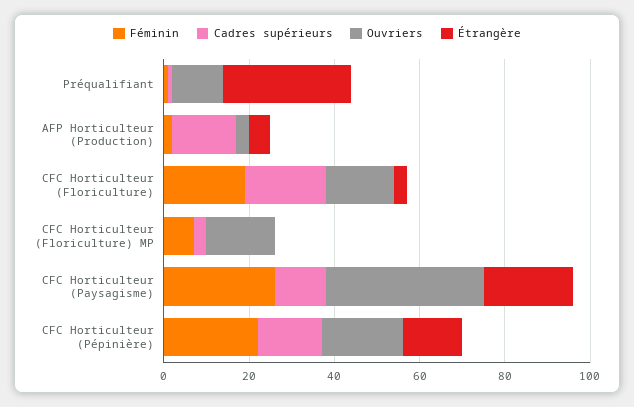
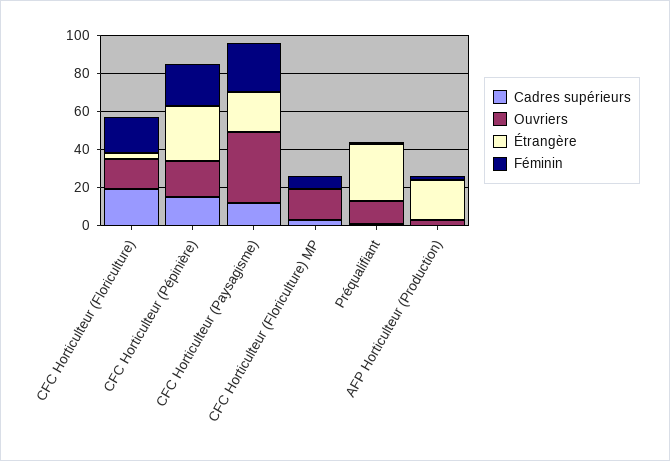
Cadres supérieurs, AFP Horticulteur (Production): 15 -> 0
Étrangère, AFP Horticulteur (Production): 5 -> 20
Étrangère, CFC Horticulteur (Pépinière): 15 -> 30

